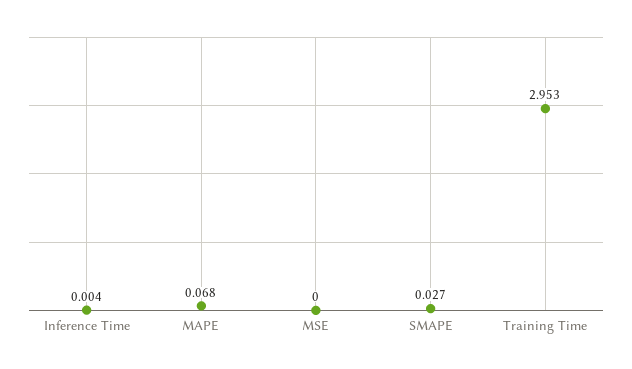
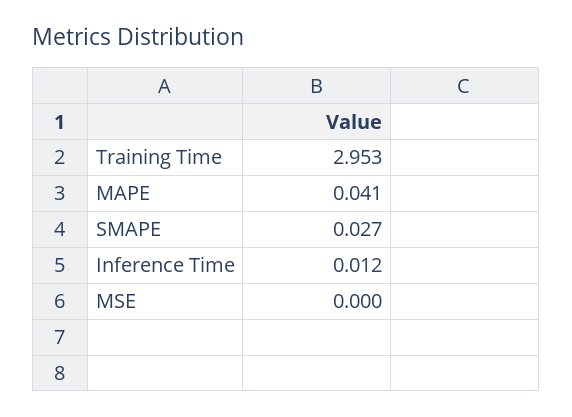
Inference Time: 0.004 -> 0.012
MAPE: 0.068 -> 0.041

